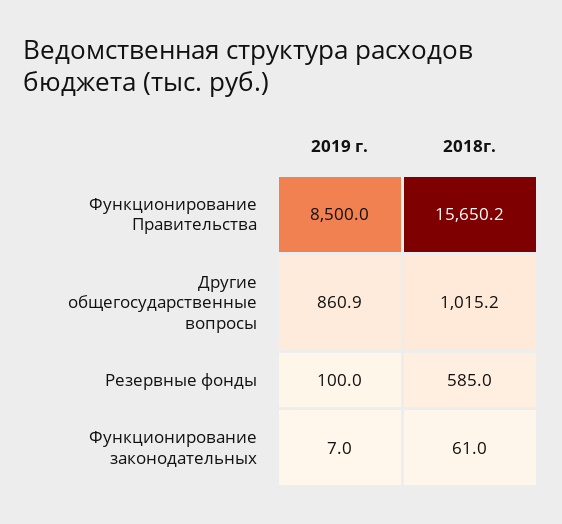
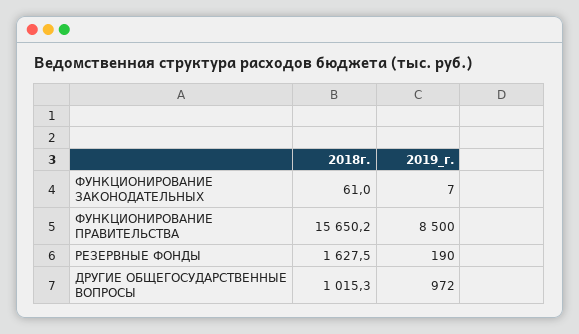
2019 г., Другие общегосударственные вопросы: 860.9 -> 972
2018г., Другие общегосударственные вопросы: 1015.2 -> 1015.3
2019 г., Резервные фонды: 100 -> 190
2018г., Резервные фонды: 585 -> 1627.5

